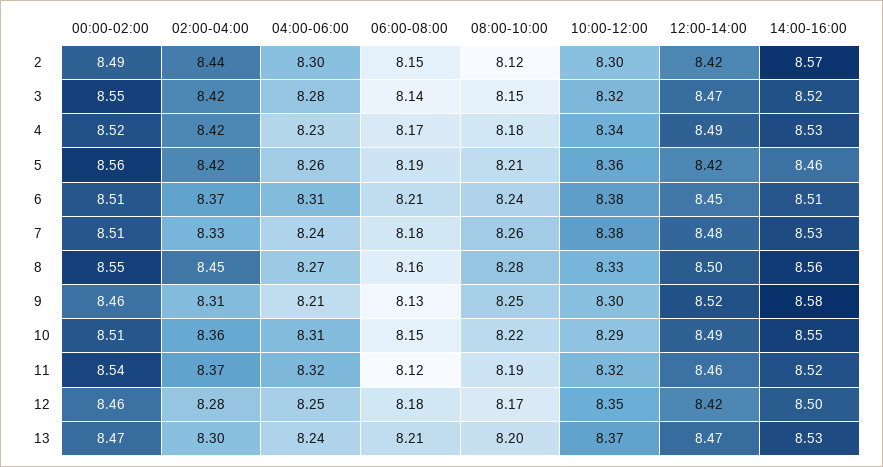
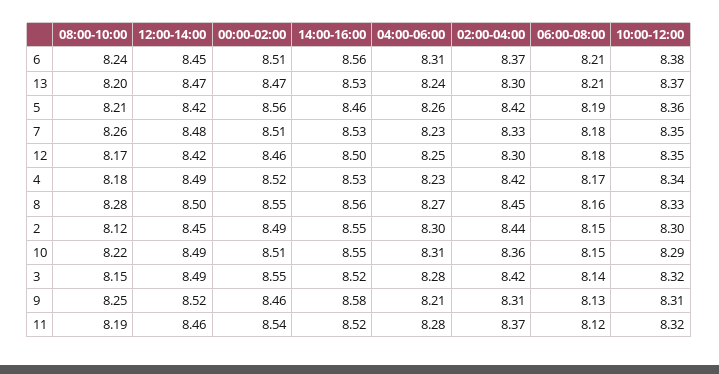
12:00-14:00, 2: 8.42 -> 8.45
14:00-16:00, 2: 8.57 -> 8.55
12:00-14:00, 3: 8.47 -> 8.49
14:00-16:00, 6: 8.51 -> 8.56
04:00-06:00, 7: 8.24 -> 8.23
10:00-12:00, 7: 8.38 -> 8.35
10:00-12:00, 9: 8.3 -> 8.31
04:00-06:00, 11: 8.32 -> 8.28
02:00-04:00, 12: 8.28 -> 8.3

